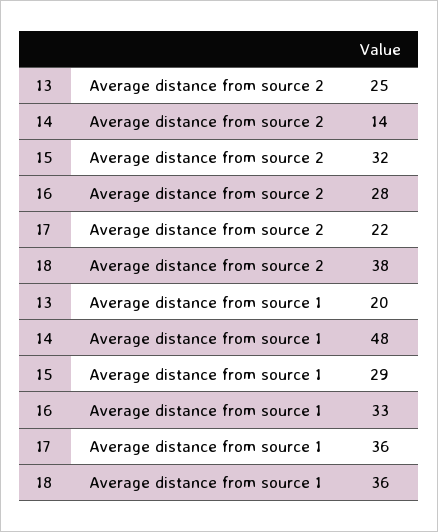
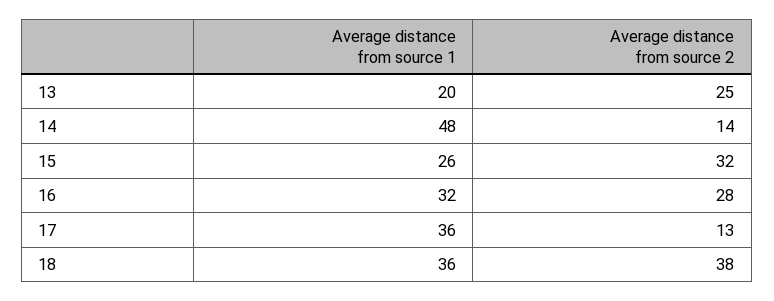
17, Average distance from source 2: 22 -> 13
15, Average distance from source 1: 29 -> 26
16, Average distance from source 1: 33 -> 32

